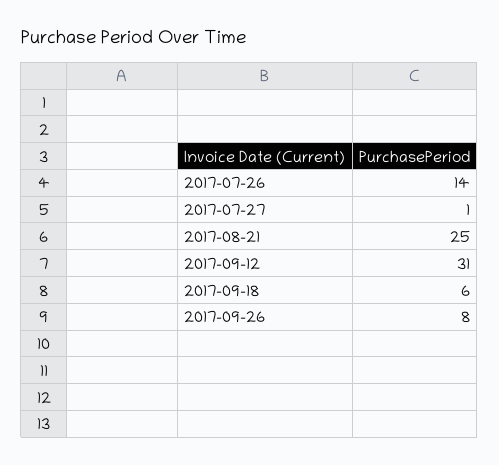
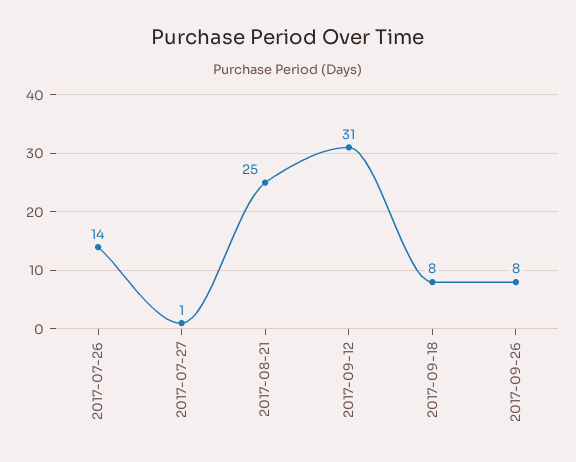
2017-09-18: 6 -> 8

